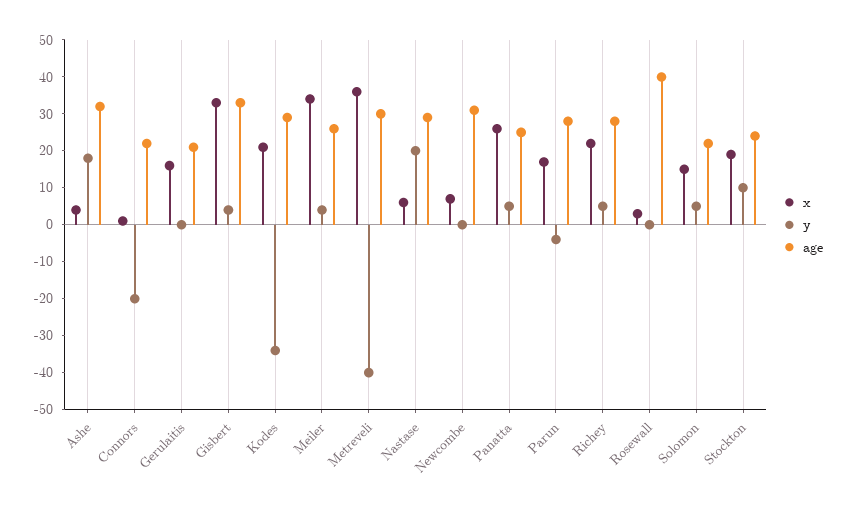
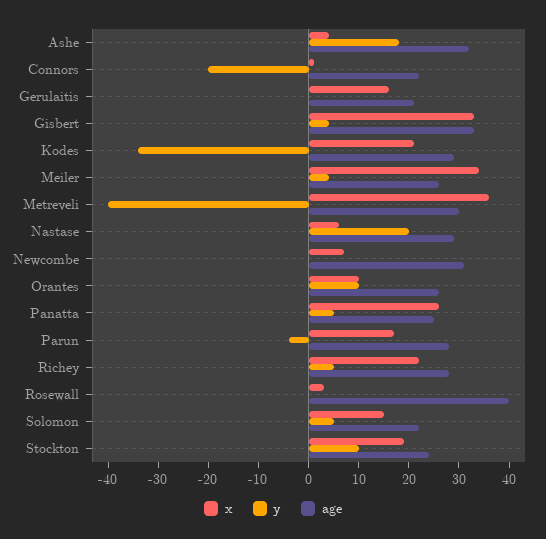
x, Orantes: none -> 10
y, Orantes: none -> 10
age, Orantes: none -> 25

